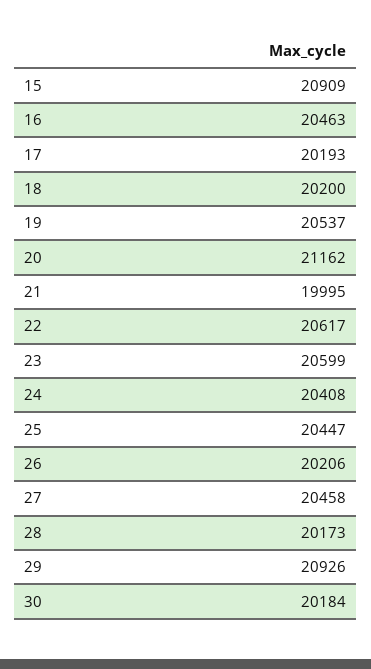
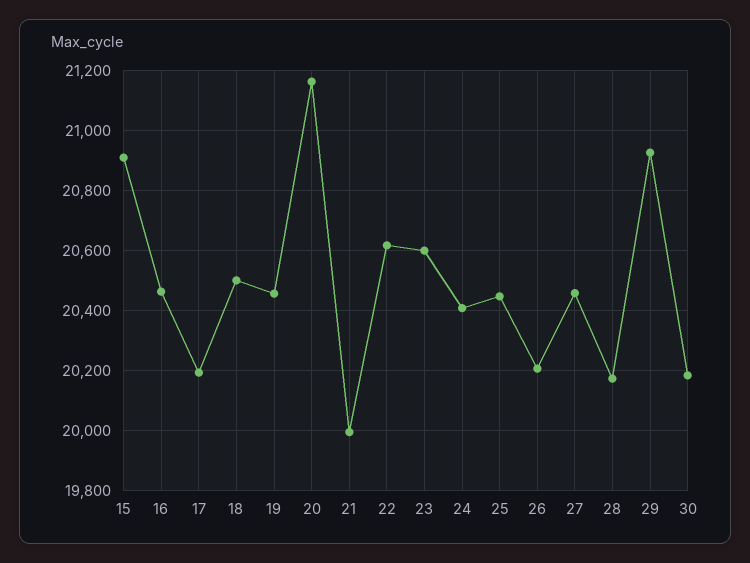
18: 20200 -> 20500
19: 20537 -> 20460

